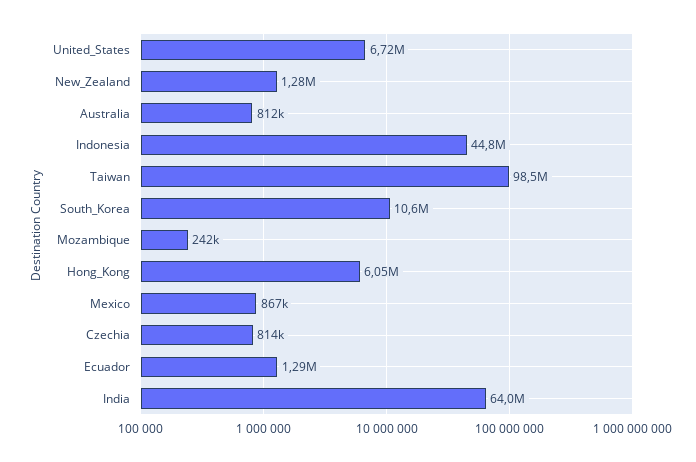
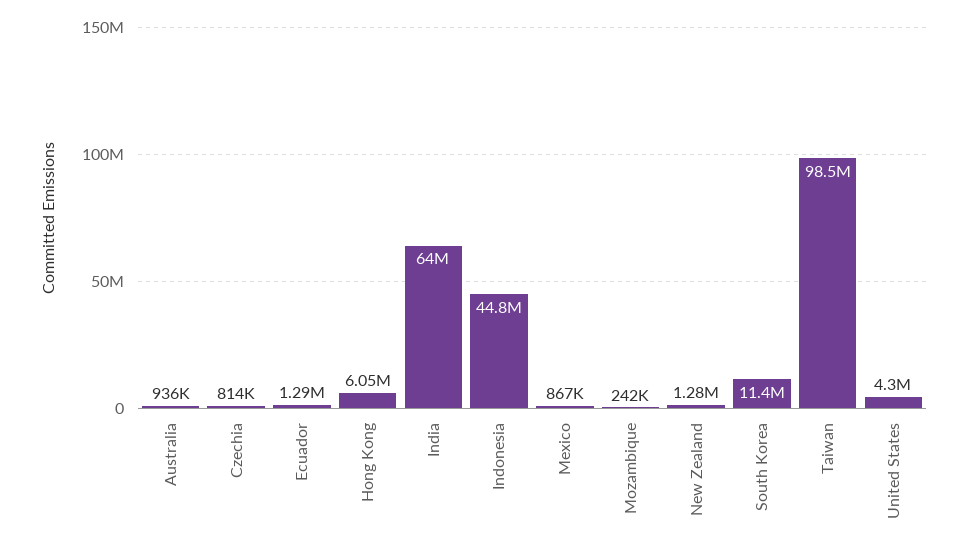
United_States: 6720000 -> 4300000
Australia: 812000 -> 936000
South_Korea: 10600000 -> 11400000

